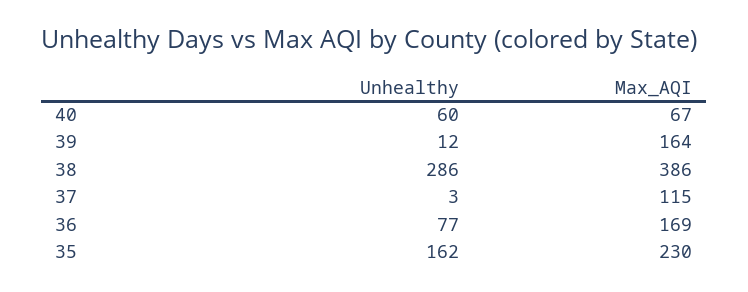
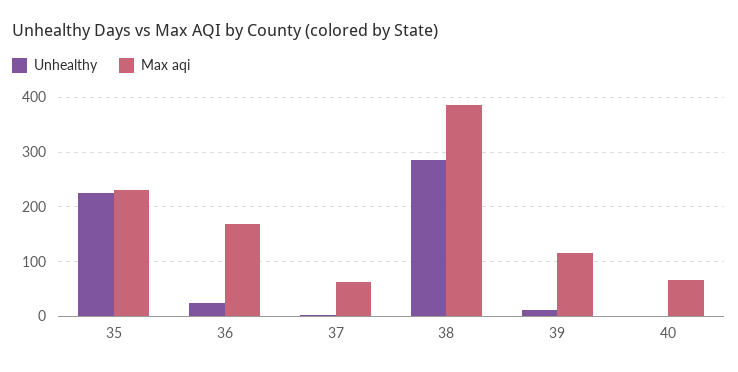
Unhealthy, 40: 60 -> 0
Max_AQI, 39: 164 -> 120
Max_AQI, 37: 115 -> 60
Unhealthy, 36: 77 -> 20
Unhealthy, 35: 162 -> 220

